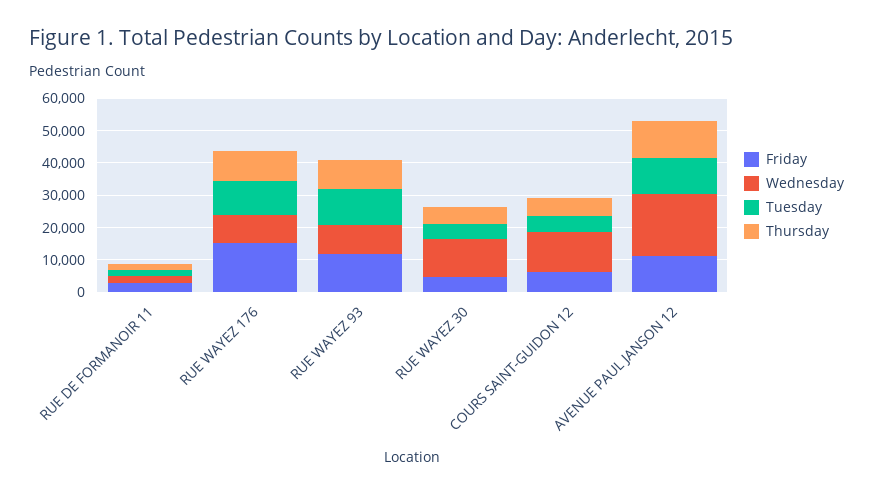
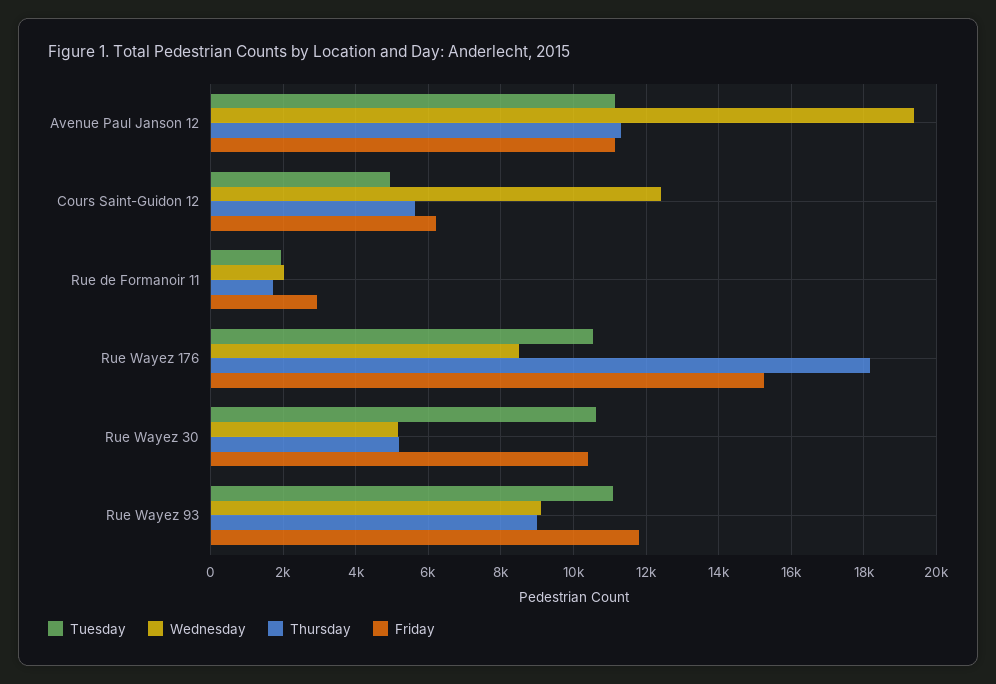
Thursday, RUE WAYEZ 176: 10000 -> 18200
Friday, RUE WAYEZ 30: 5000 -> 10400
Wednesday, RUE WAYEZ 30: 12500 -> 5200
Tuesday, RUE WAYEZ 30: 5000 -> 10600

